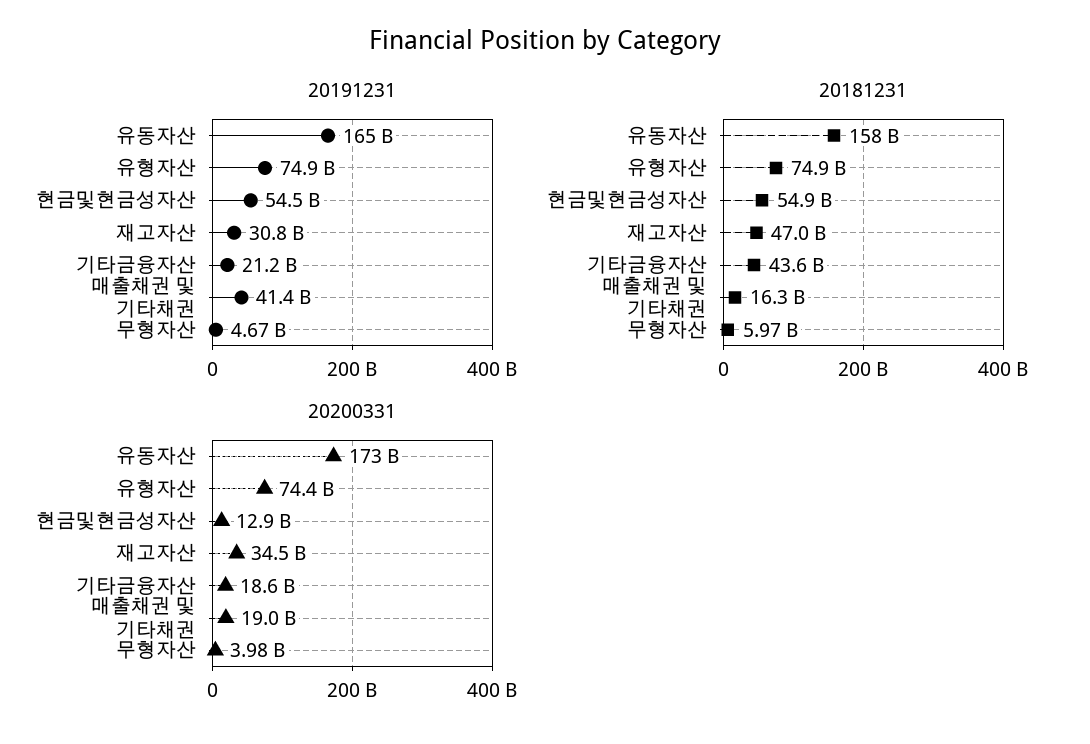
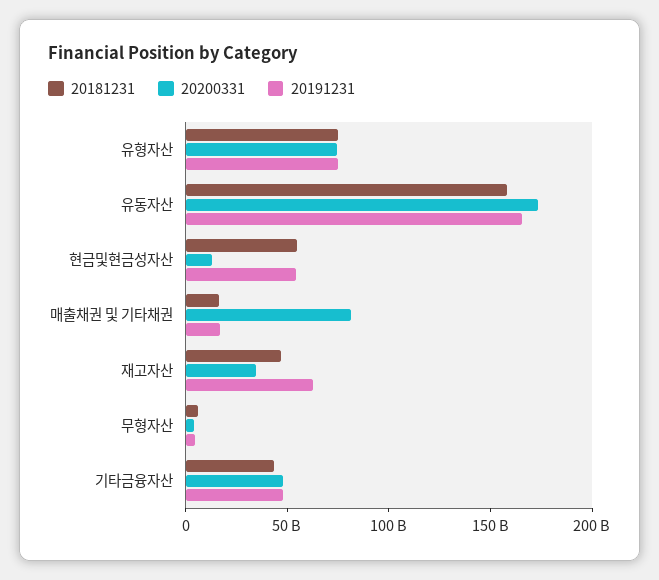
20191231, 재고자산: 30800000000 -> 60000000000
20191231, 기타금융자산: 21200000000 -> 50000000000
20191231, 매출채권 및 기타채권: 41400000000 -> 20000000000
20200331, 기타금융자산: 18600000000 -> 50000000000
20200331, 매출채권 및 기타채권: 19000000000 -> 80000000000

